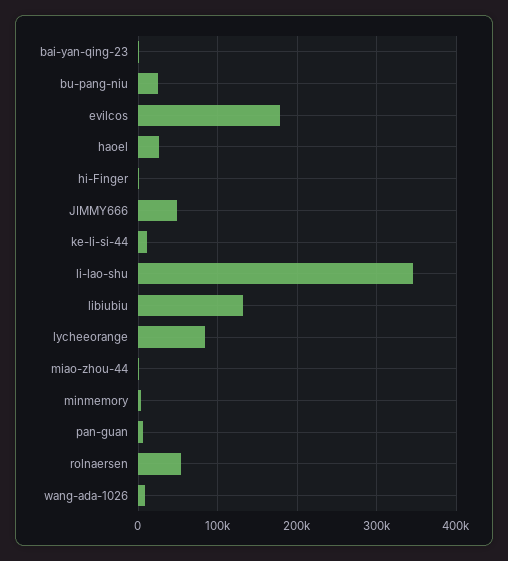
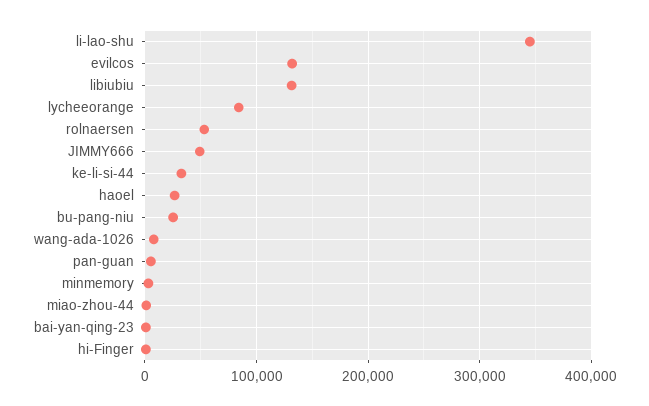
evilcos: 180000 -> 130000
ke-li-si-44: 10000 -> 30000

